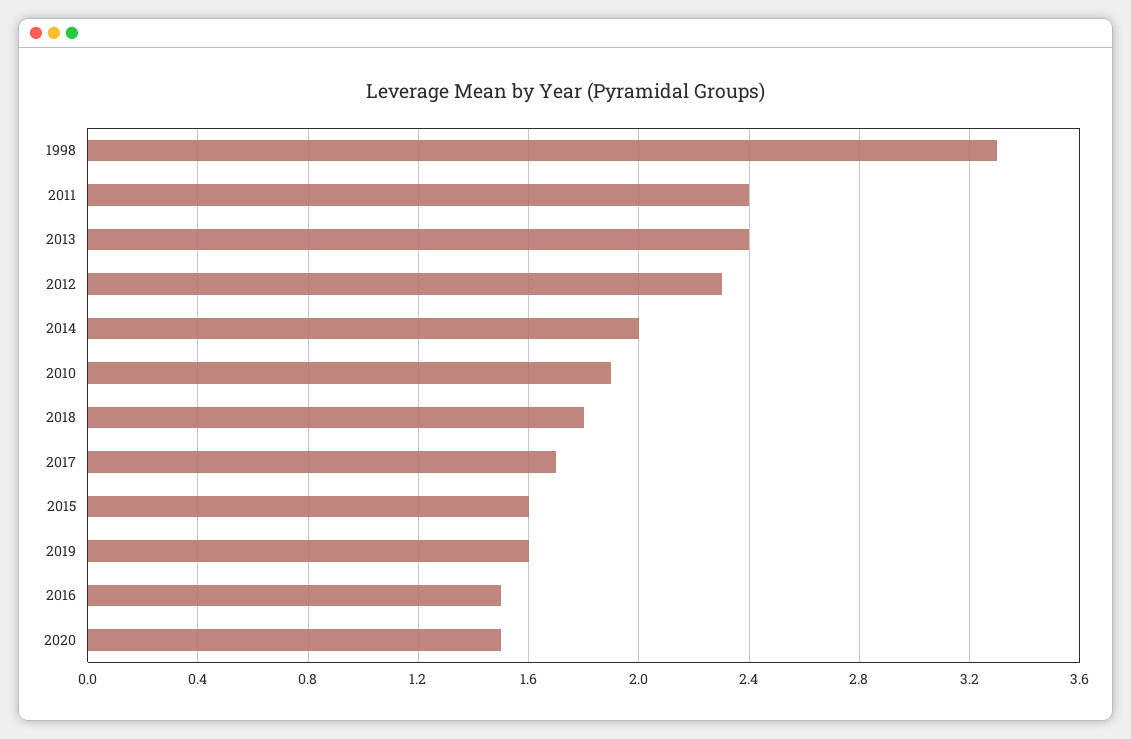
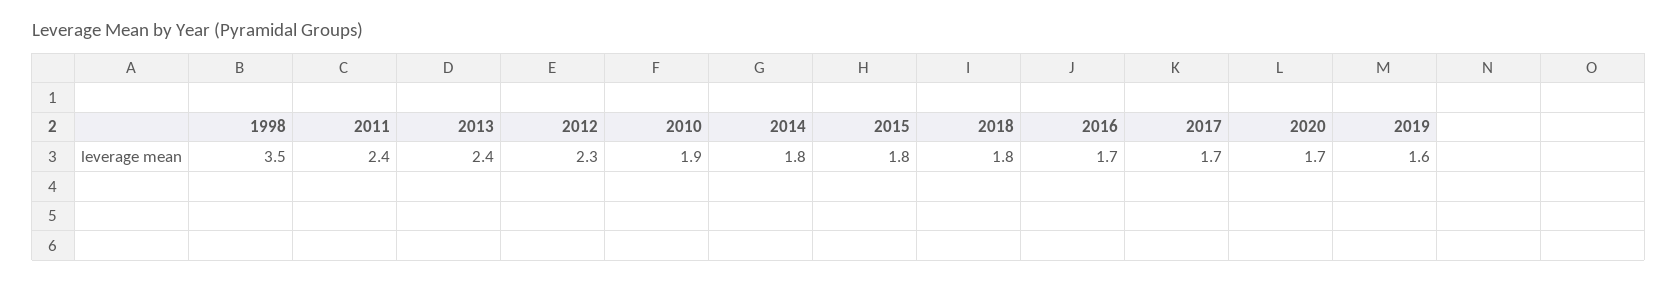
1998: 3.3 -> 3.5
2014: 2 -> 1.8
2015: 1.6 -> 1.8
2016: 1.5 -> 1.7
2020: 1.5 -> 1.7

